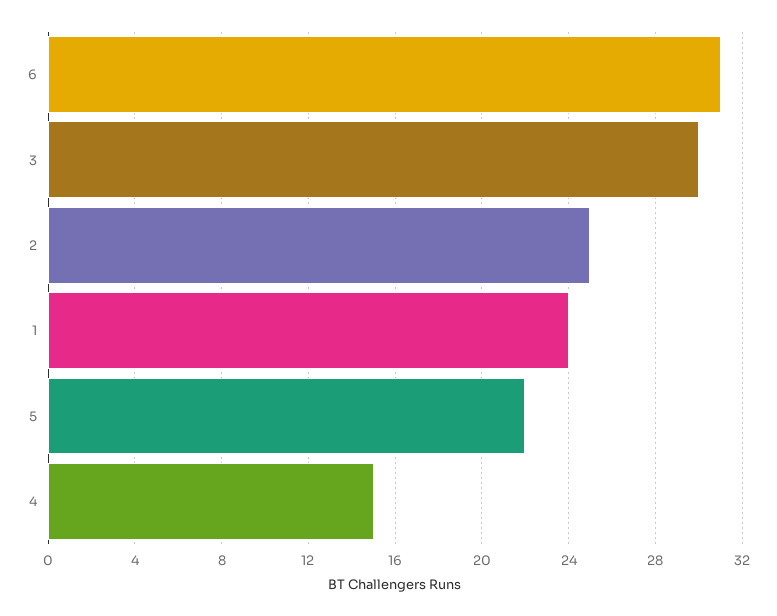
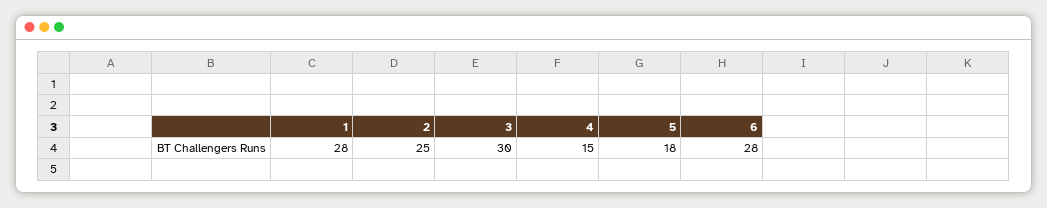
6: 31 -> 28
1: 24 -> 28
5: 22 -> 18

